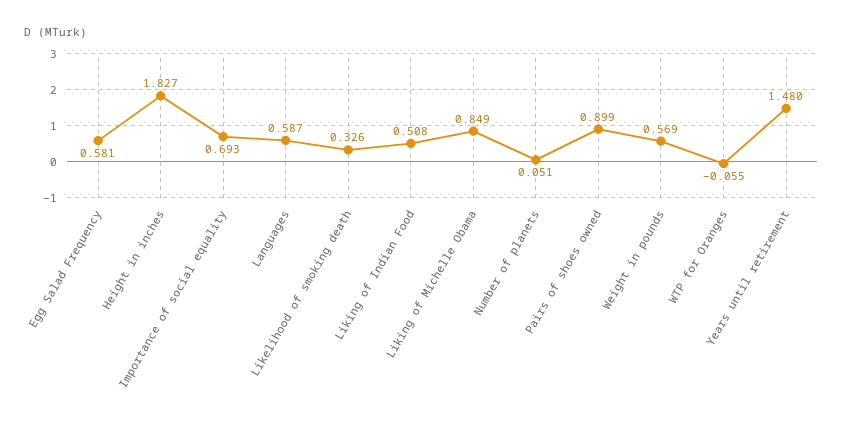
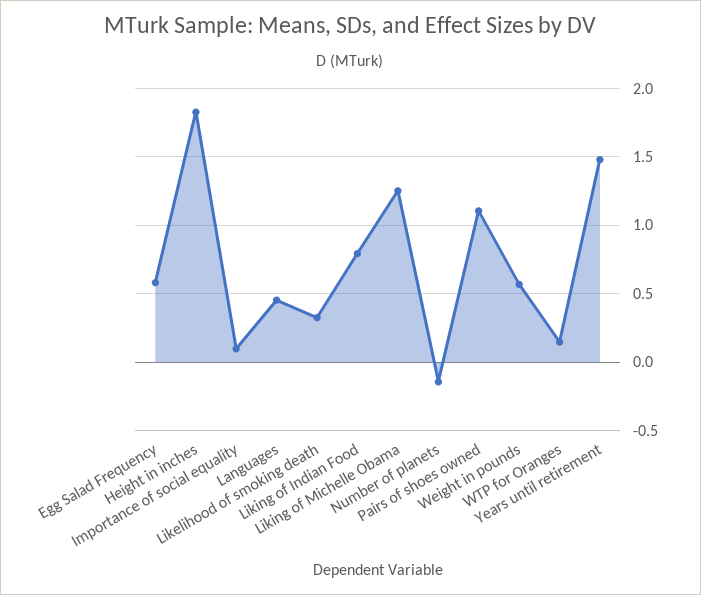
Importance of social equality: 0.693 -> 0.1
Languages: 0.587 -> 0.45
Liking of Indian Food: 0.508 -> 0.8
Liking of Michelle Obama: 0.849 -> 1.25
Number of planets: 0.051 -> -0.15
Pairs of shoes owned: 0.899 -> 1.1
WTP for Oranges: -0.055 -> 0.15

